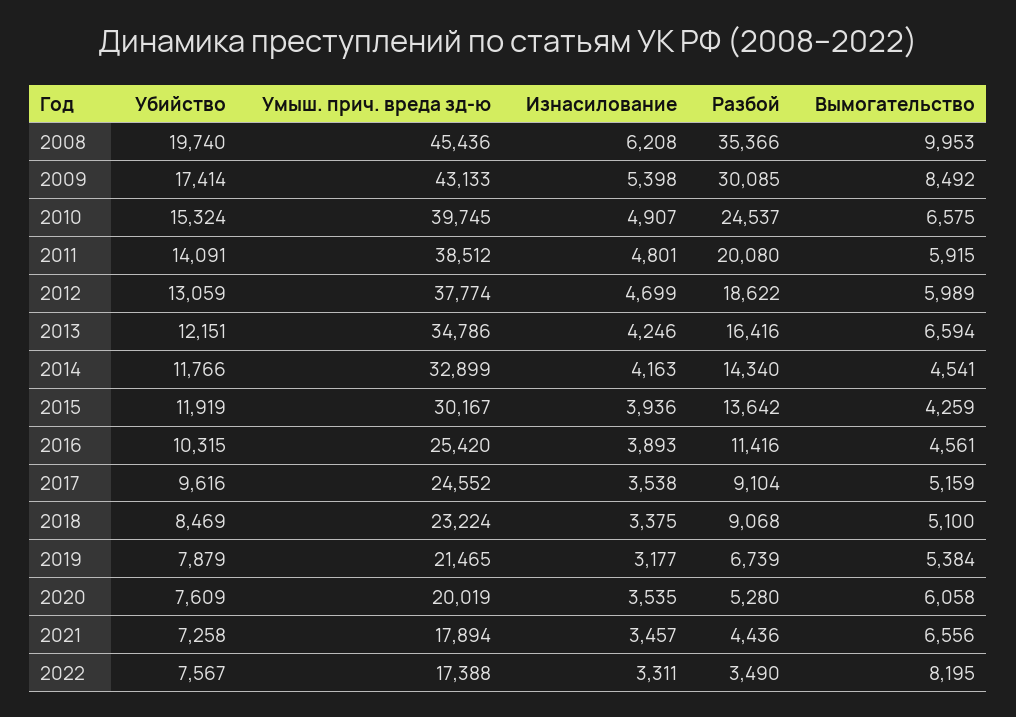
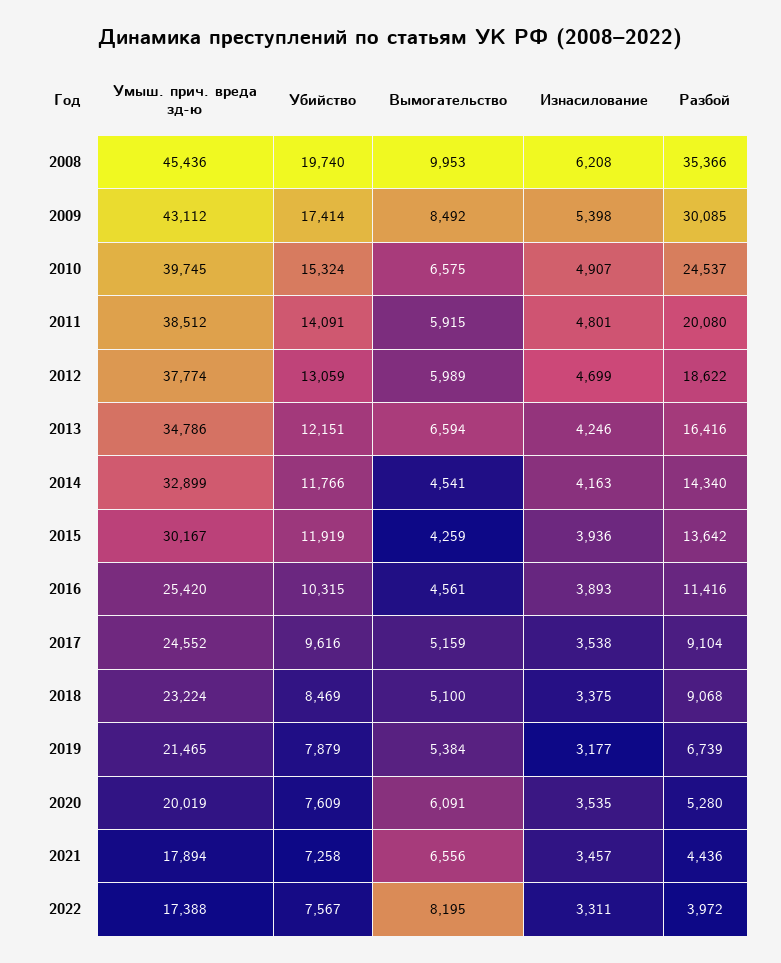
Умыш. прич. вреда зд-ю, 2009: 43133 -> 43112
Вымогательство, 2020: 6058 -> 6091
Разбой, 2022: 3490 -> 3972

